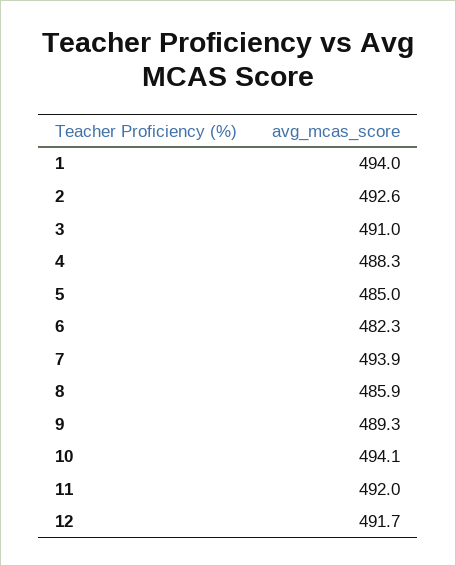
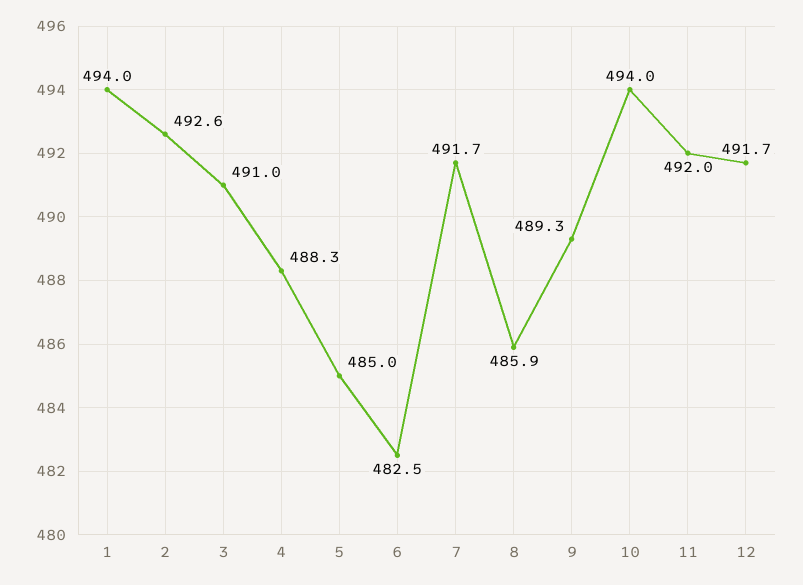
6: 482.3 -> 482.5
7: 493.9 -> 491.7
10: 494.1 -> 494

